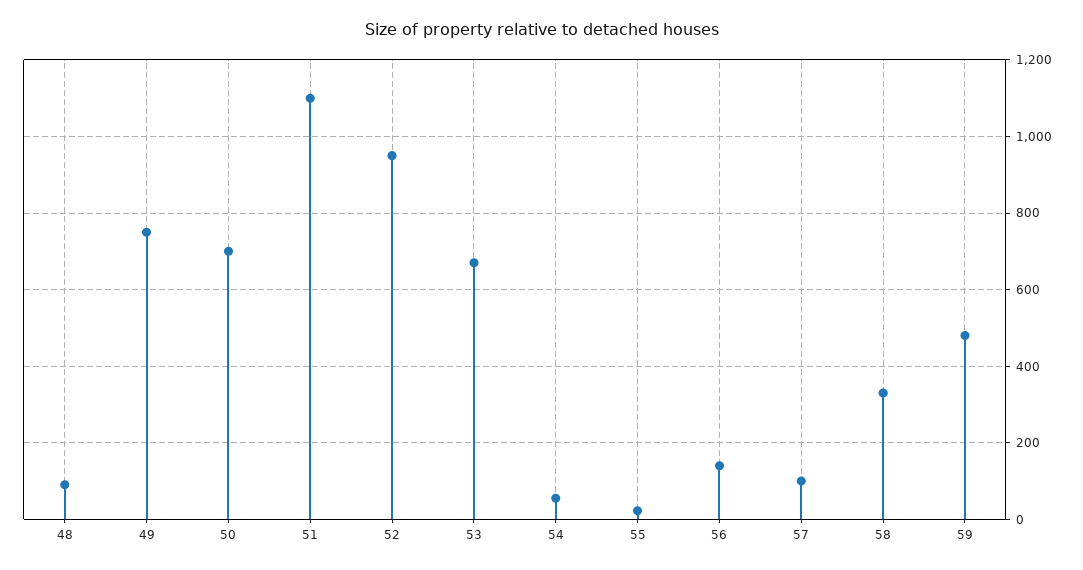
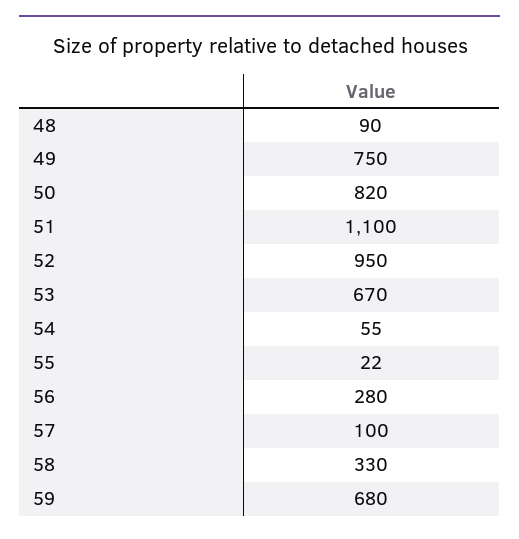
50: 700 -> 820
56: 140 -> 280
59: 480 -> 680

